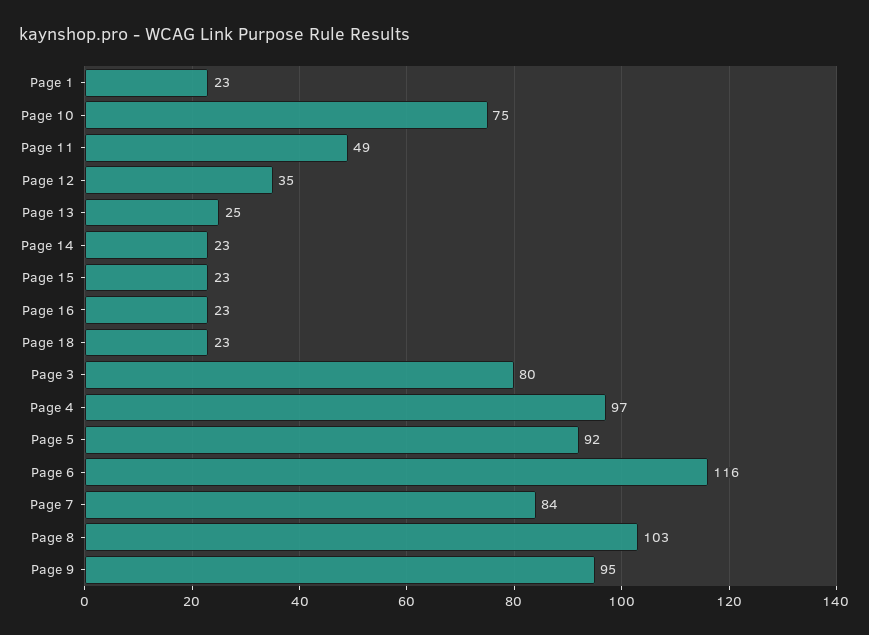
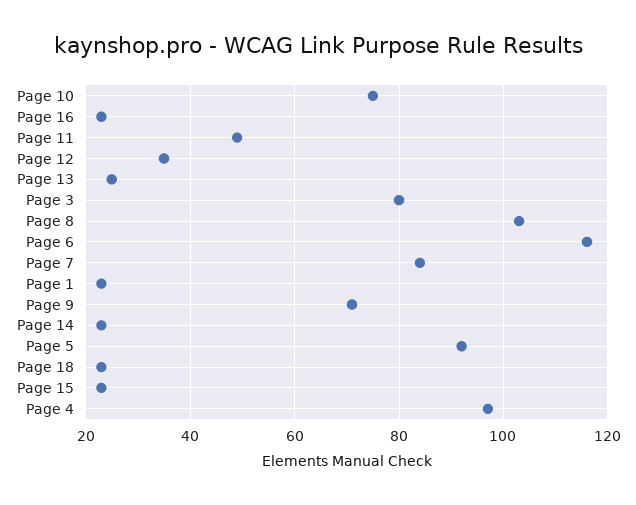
Page 9: 95 -> 70

